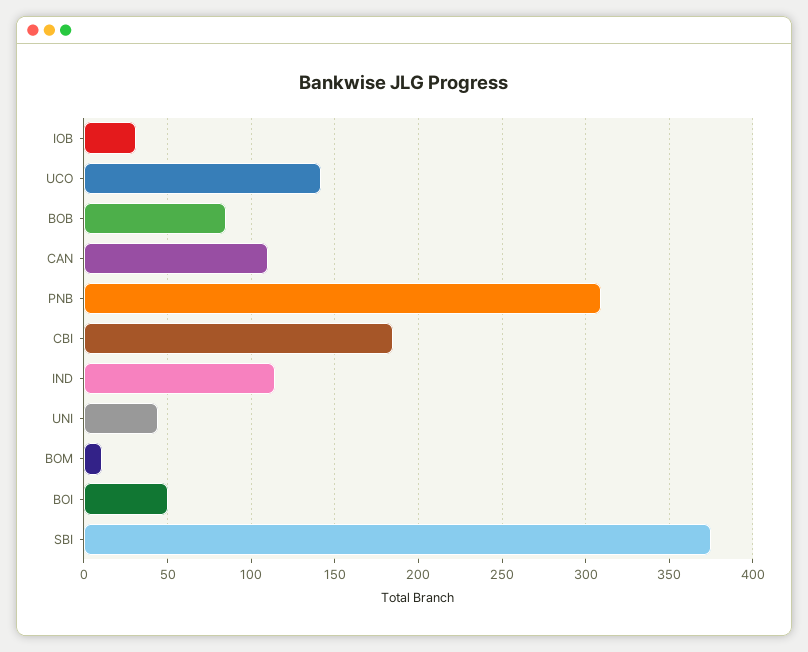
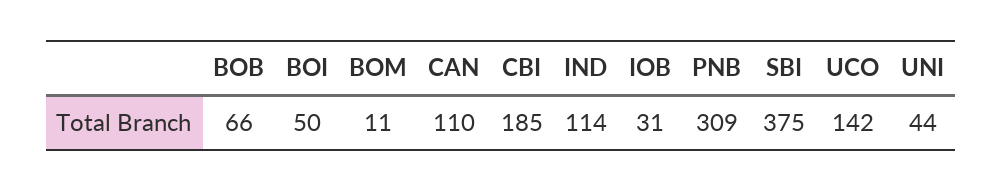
BOB: 85 -> 66

